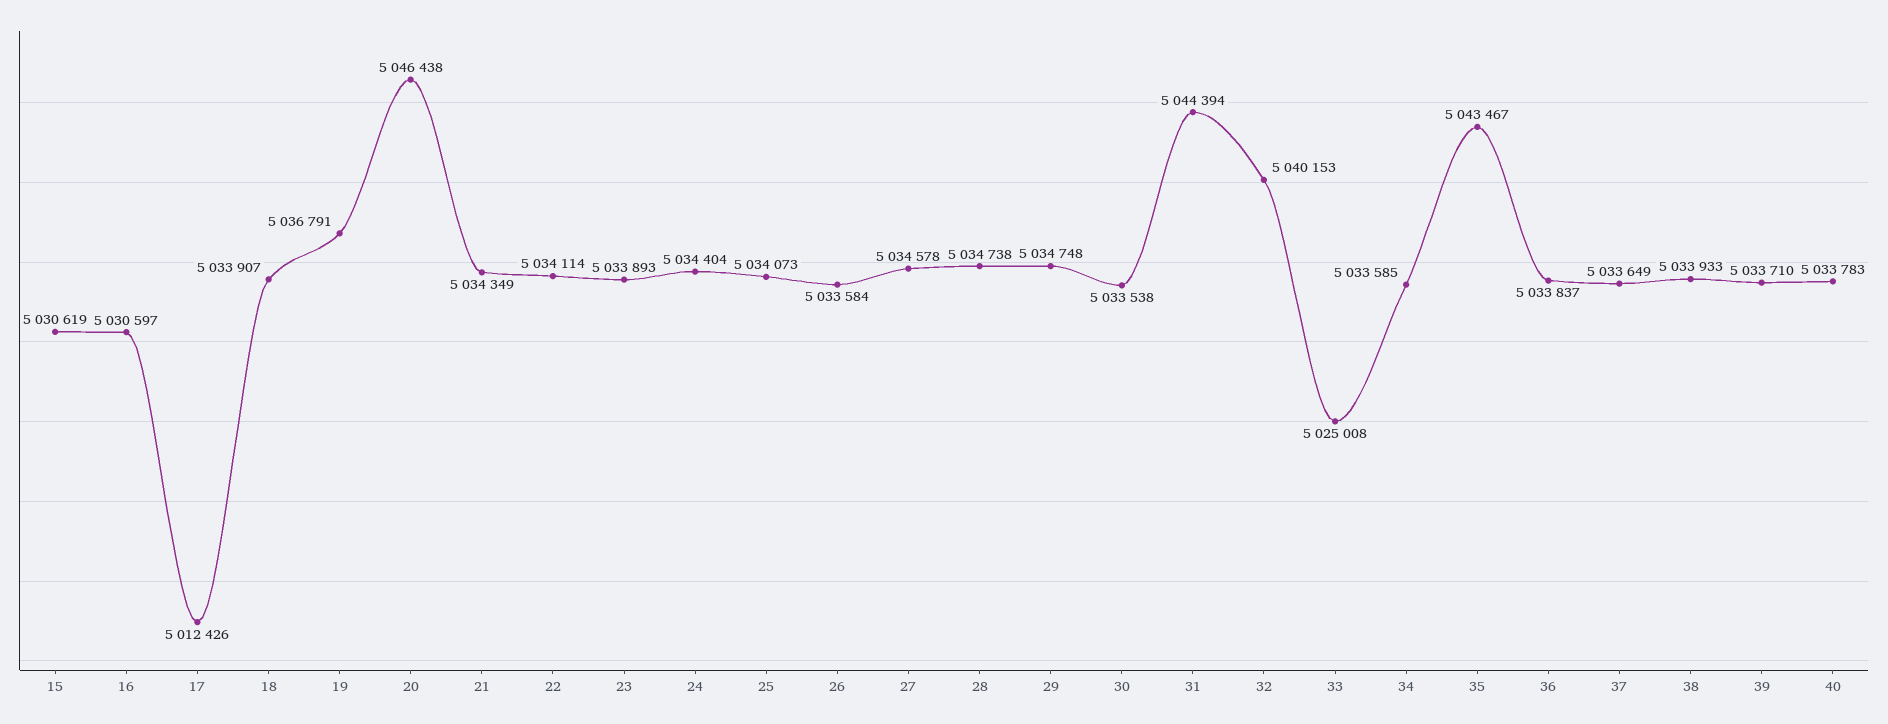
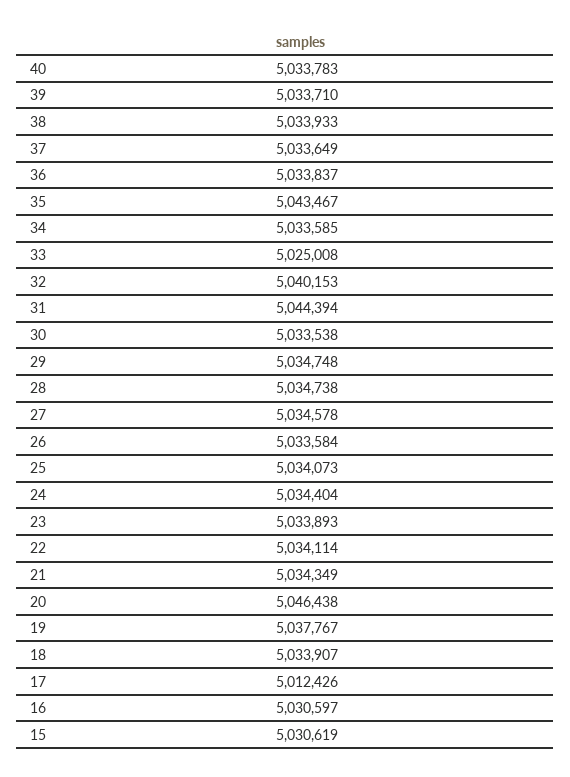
19: 5036791 -> 5037767

